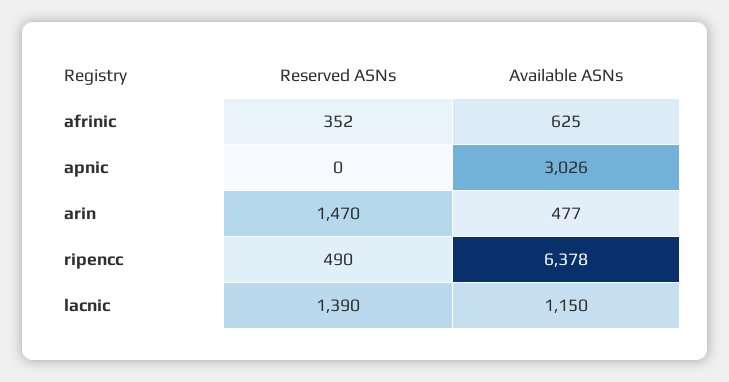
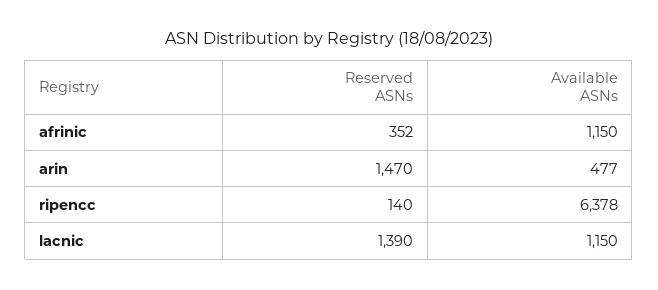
Available ASNs, afrinic: 625 -> 1150
Reserved ASNs, apnic: 0 -> none
Available ASNs, apnic: 3026 -> none
Reserved ASNs, ripencc: 490 -> 140

